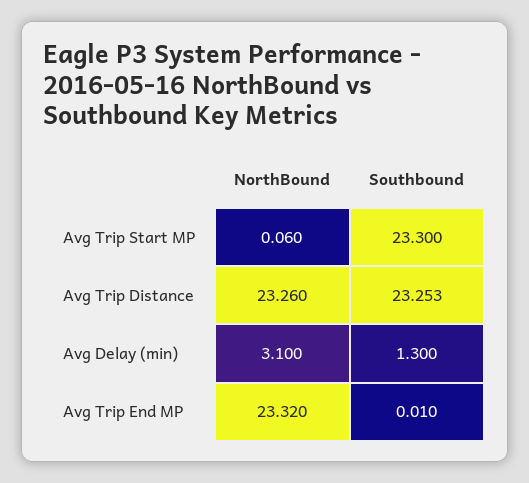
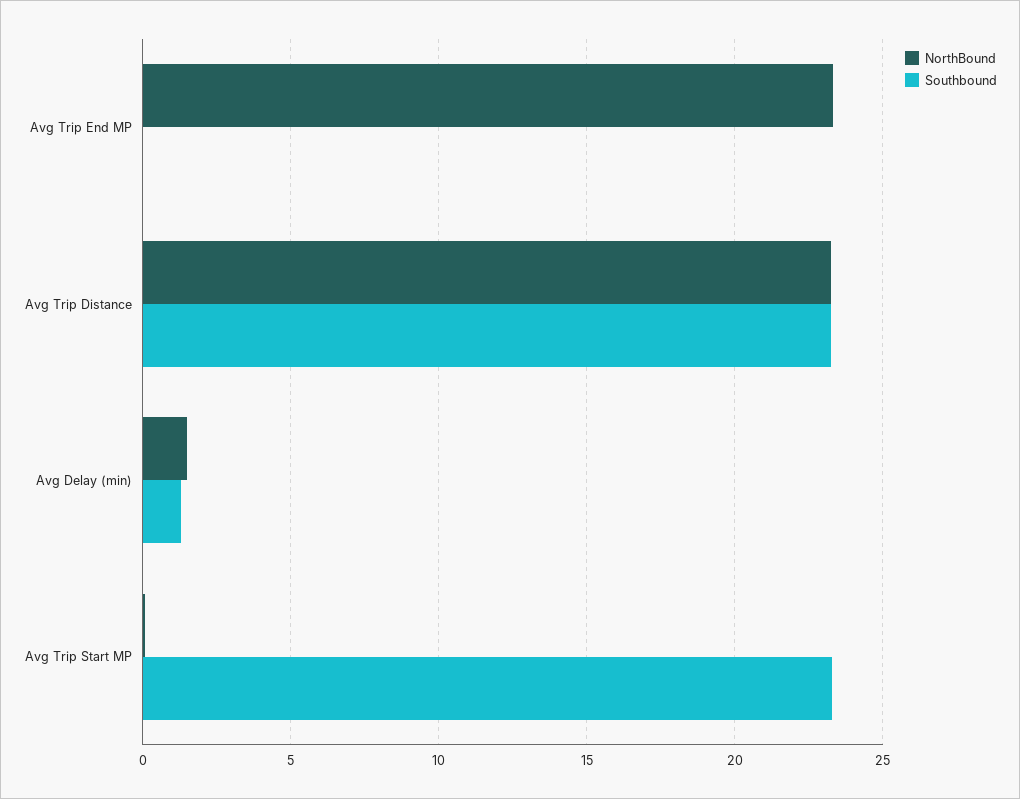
NorthBound, Avg Delay (min): 3.1 -> 1.5

